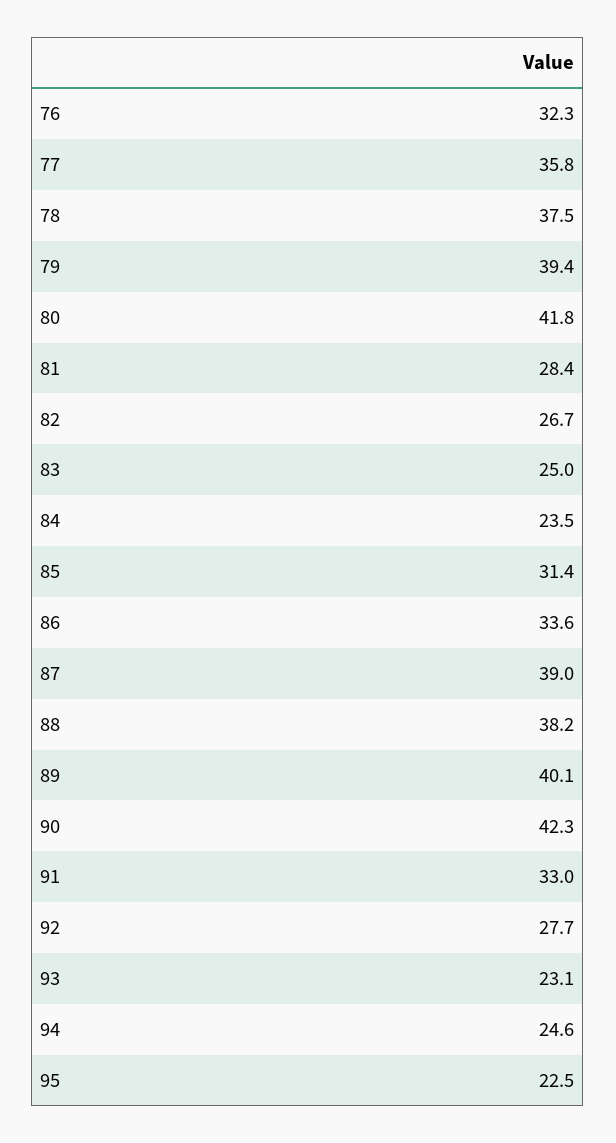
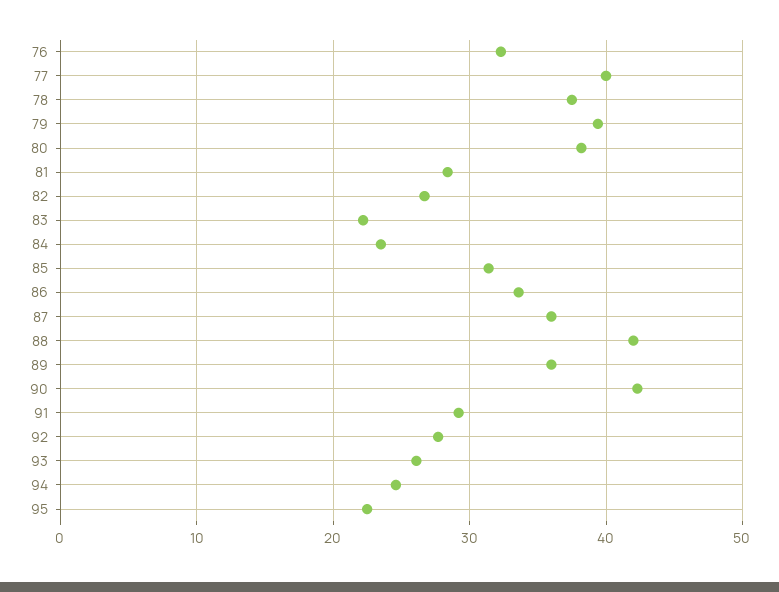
77: 35.8 -> 40
80: 41.8 -> 38
83: 25 -> 22
87: 39 -> 36
88: 38.2 -> 42
89: 40.1 -> 36
91: 33 -> 29
93: 23.1 -> 26

